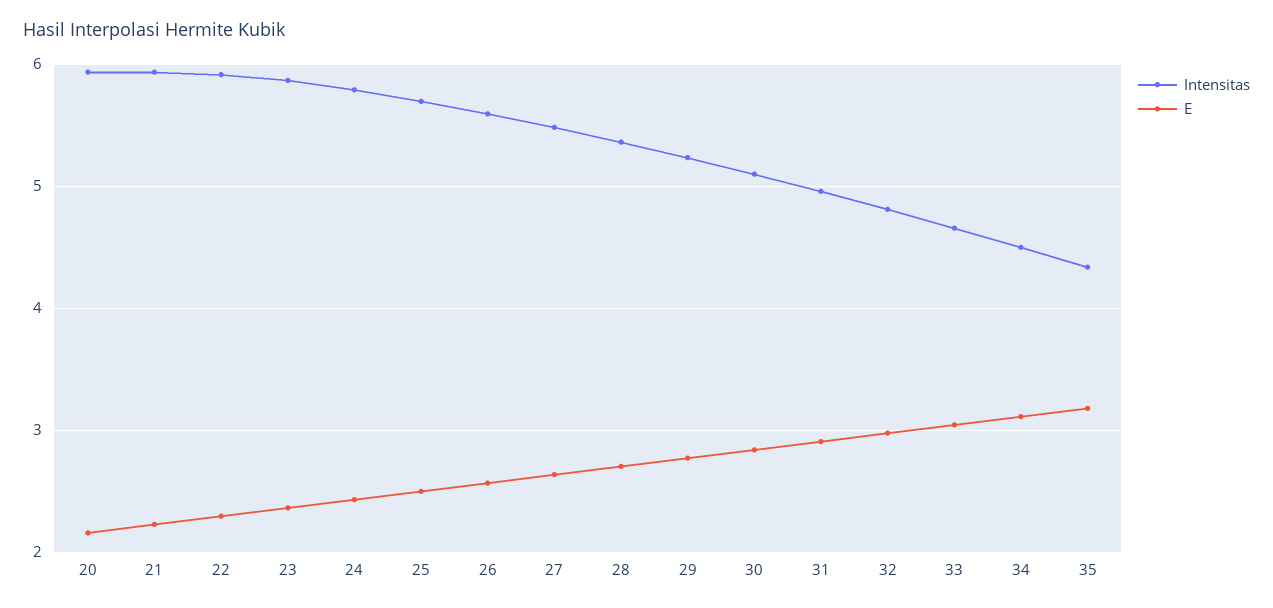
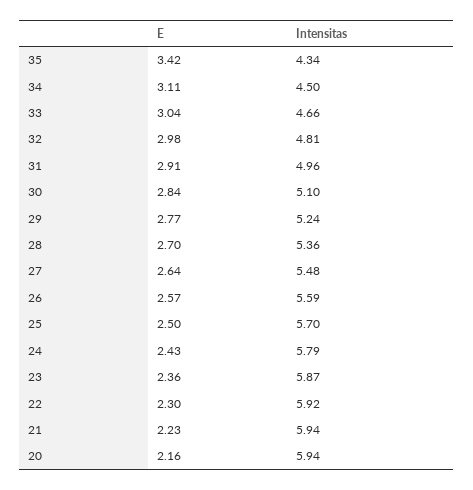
E, 35: 3.2 -> 3.42

